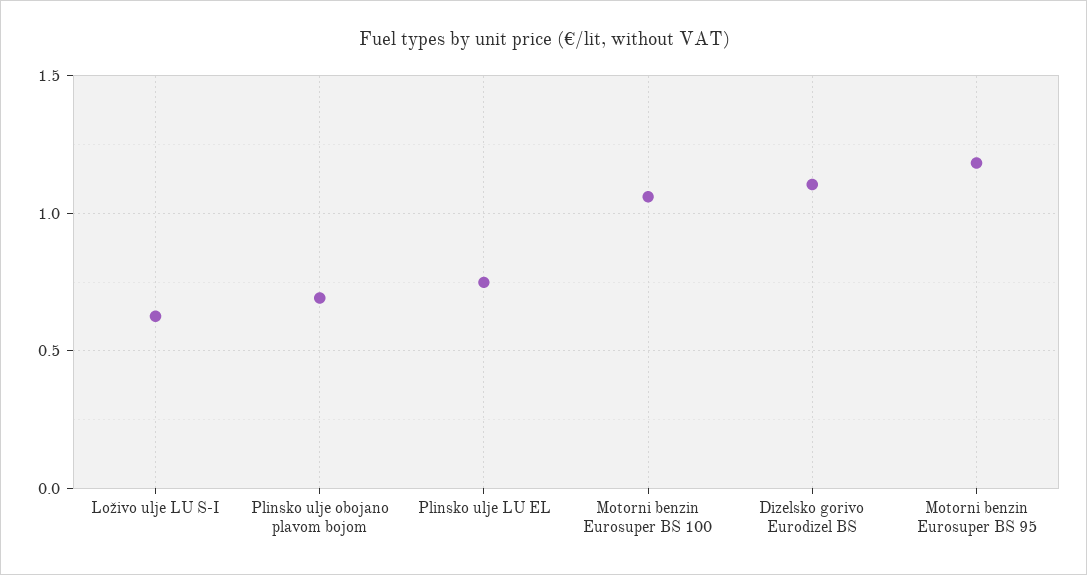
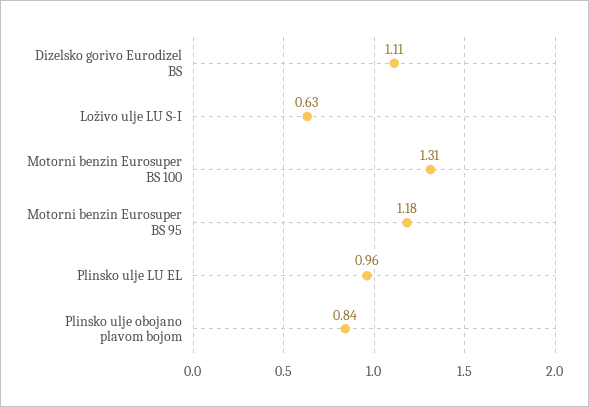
Plinsko ulje obojano plavom bojom: 0.7 -> 0.84
Plinsko ulje LU EL: 0.75 -> 0.96
Motorni benzin Eurosuper BS 100: 1.05 -> 1.31

